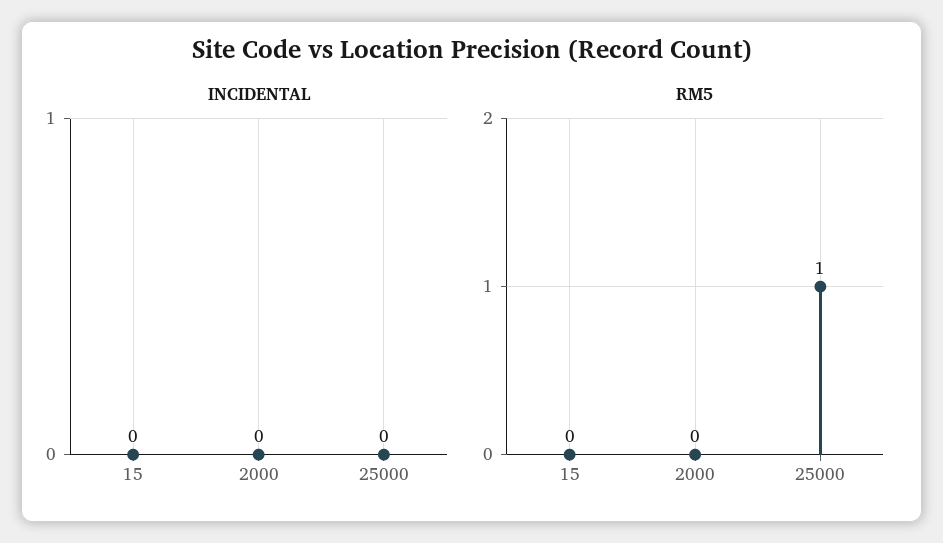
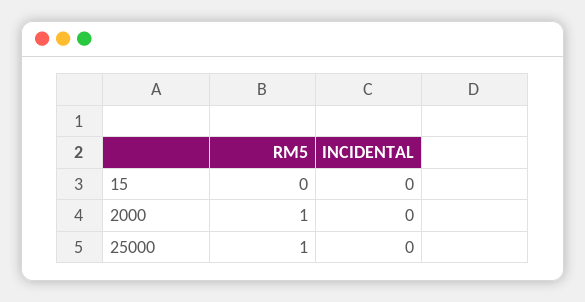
RM5, 2000: 0 -> 1

